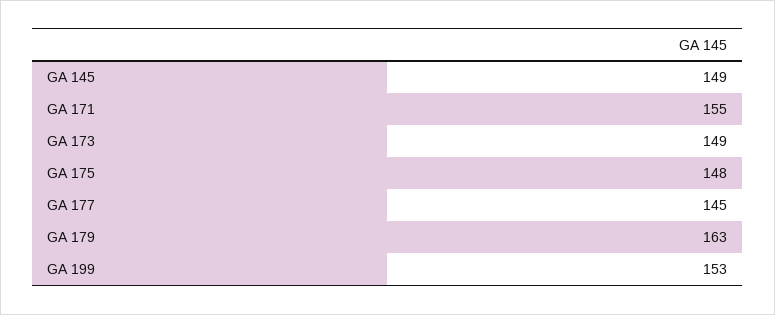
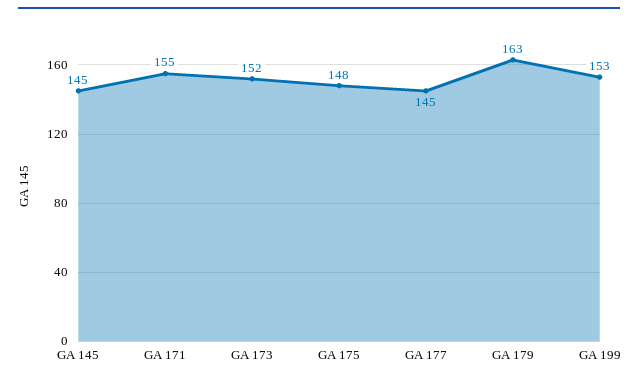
GA 145: 149 -> 145
GA 173: 149 -> 152

